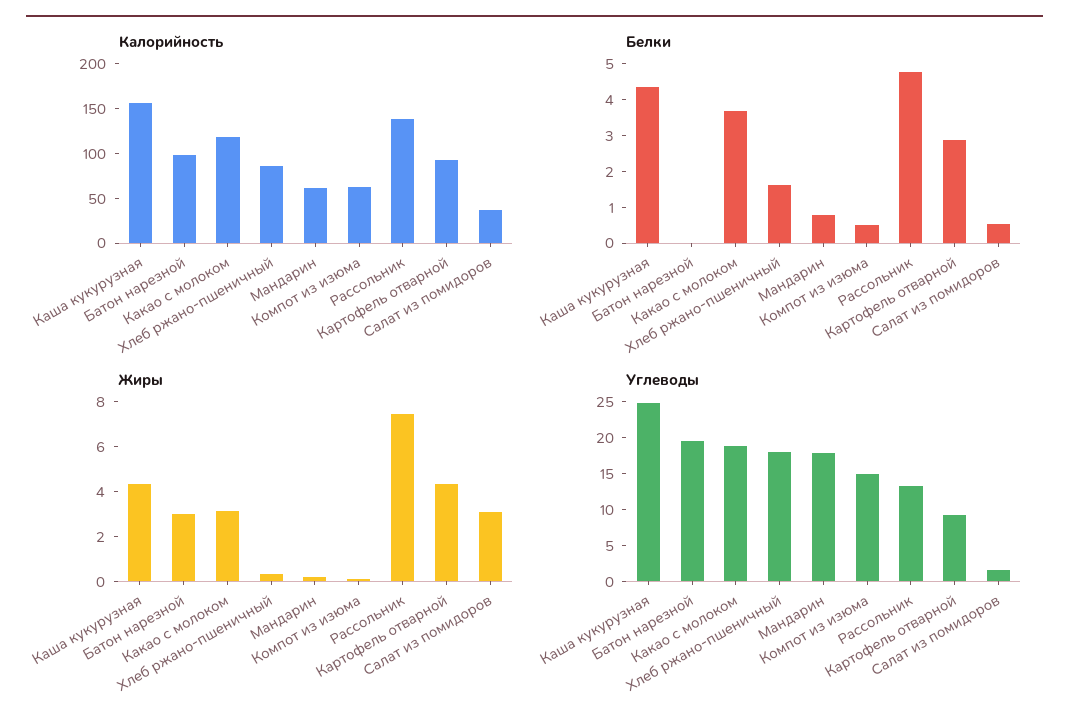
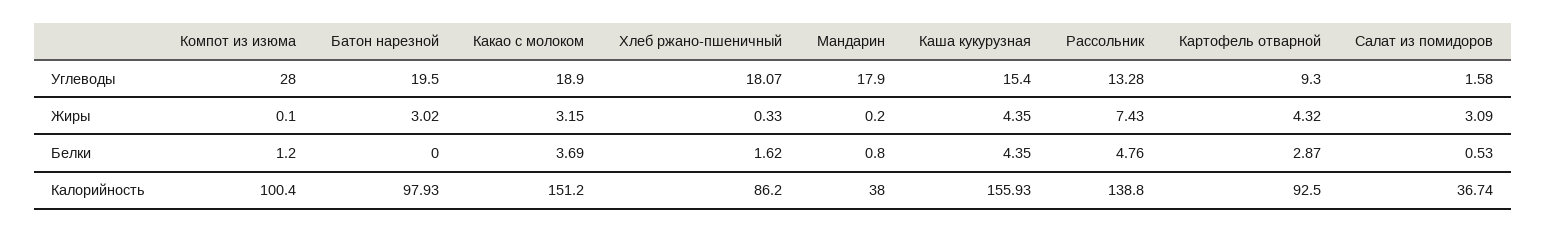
Калорийность, Какао с молоком: 120 -> 151.2
Калорийность, Мандарин: 60 -> 38
Калорийность, Компот из изюма: 60 -> 100.4
Белки, Компот из изюма: 0.5 -> 1.2
Углеводы, Каша кукурузная: 25 -> 15.4
Углеводы, Компот из изюма: 15 -> 28

